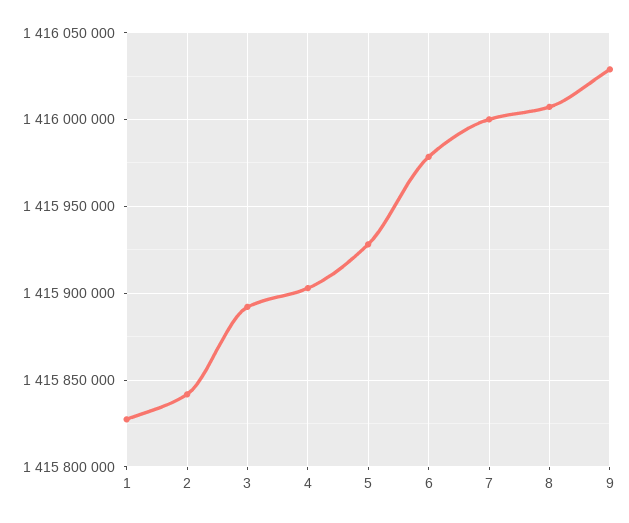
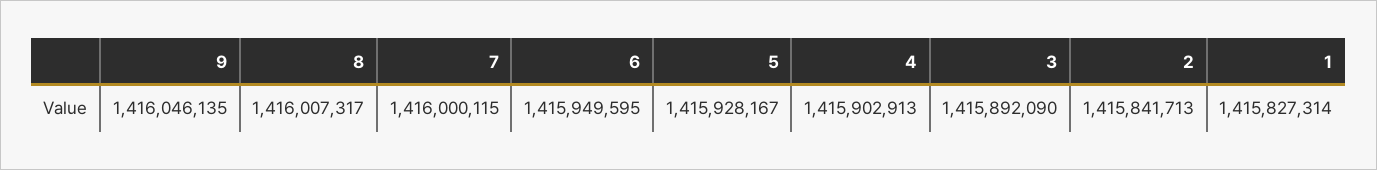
6: 1415980000 -> 1415949595
9: 1416030000 -> 1416046135

